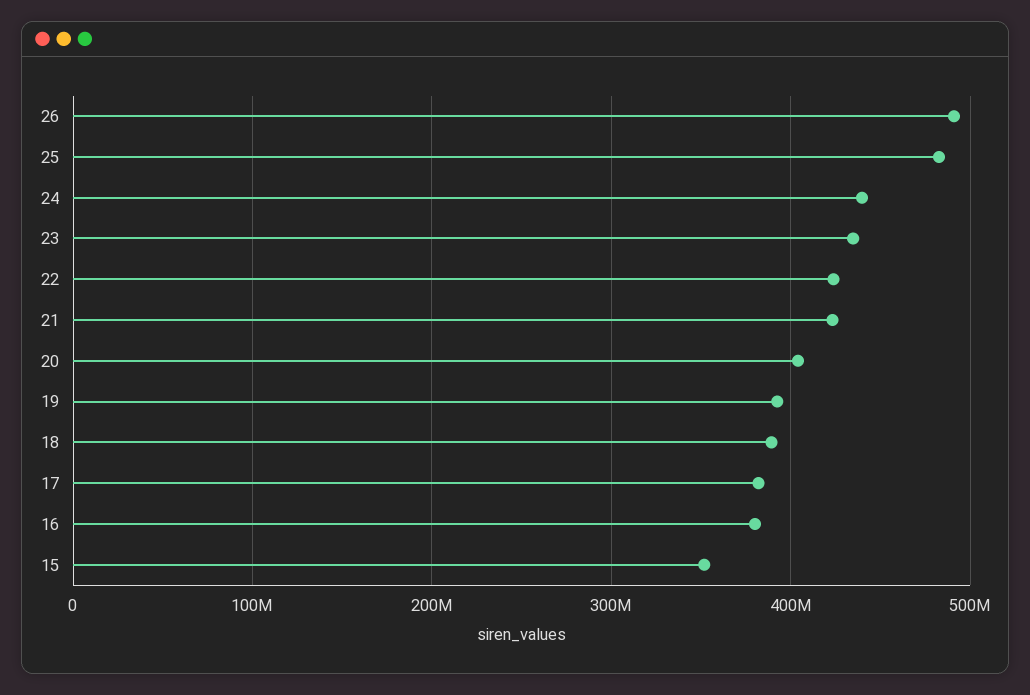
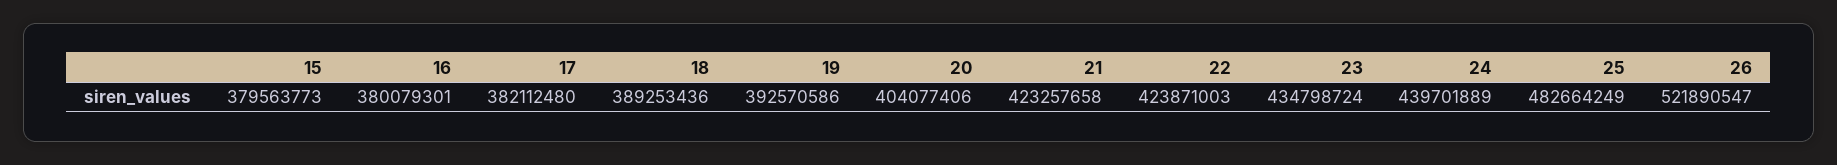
26: 490000000 -> 521890547
15: 350000000 -> 379563773

